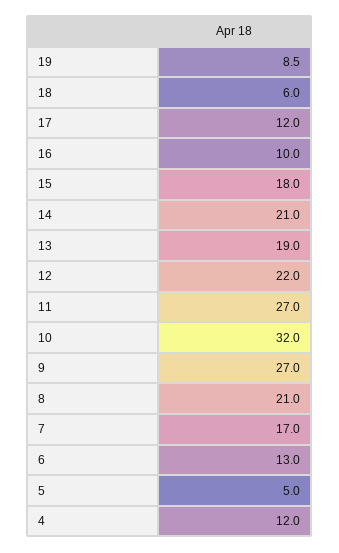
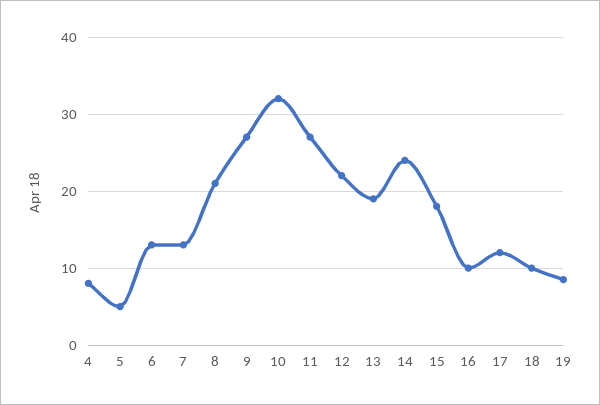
18: 6 -> 10
14: 21 -> 24
7: 17 -> 13
4: 12 -> 8

